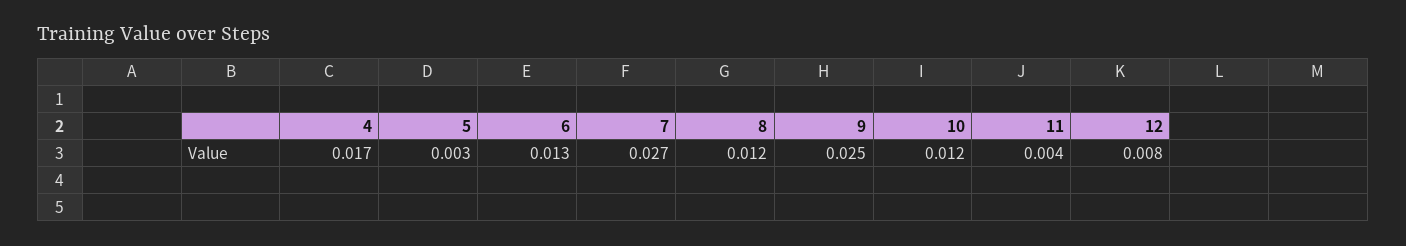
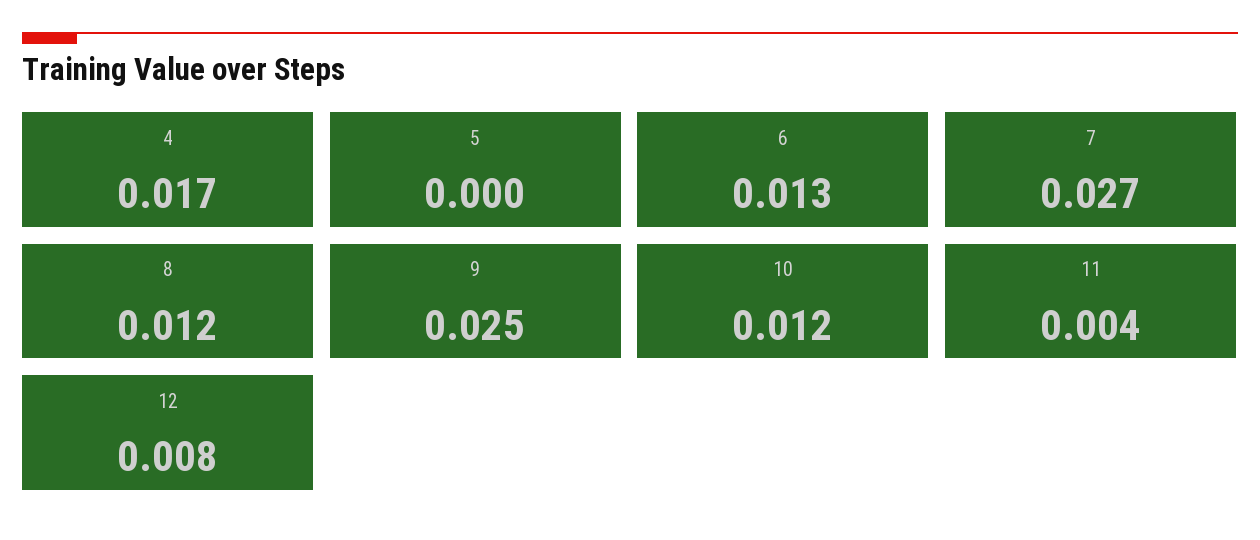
5: 0.003 -> 0

